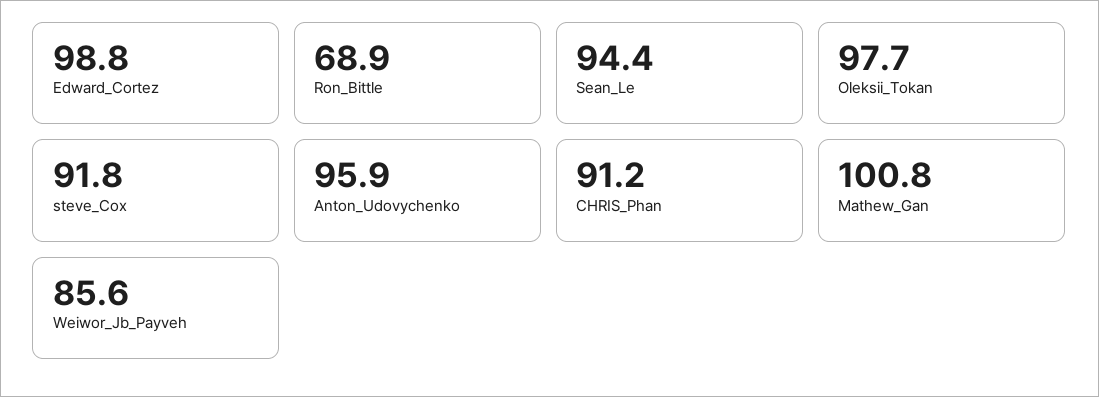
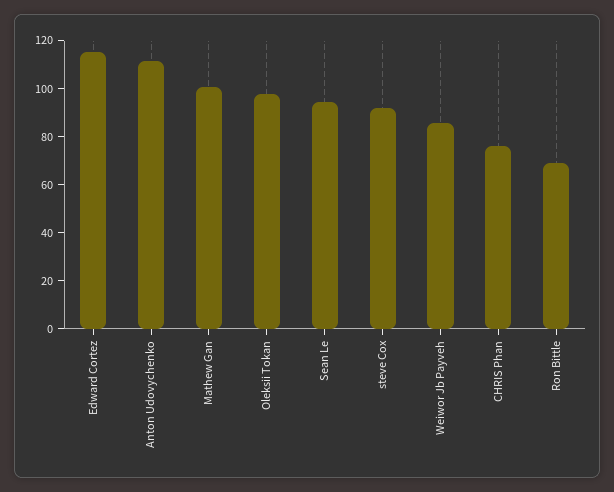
Edward_Cortez: 98.8 -> 115
Anton_Udovychenko: 95.9 -> 110
CHRIS_Phan: 91.2 -> 75

